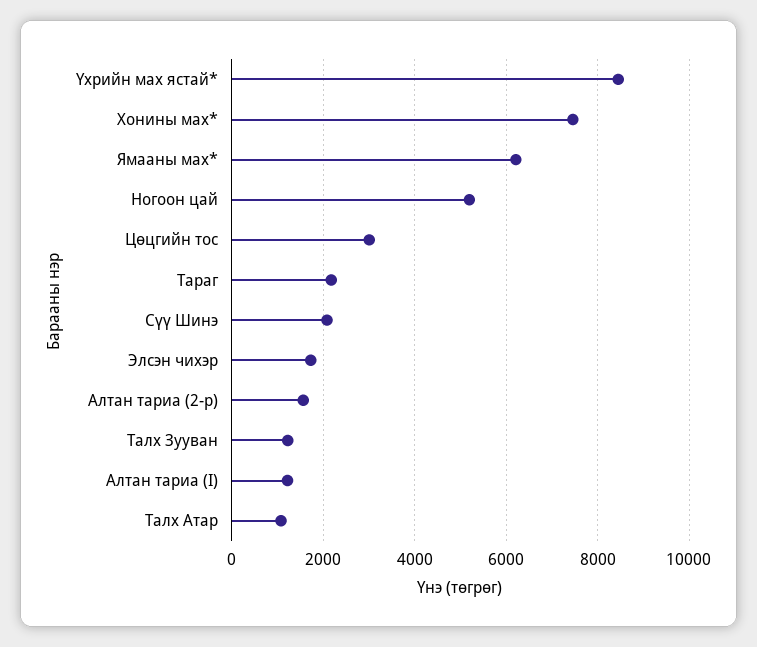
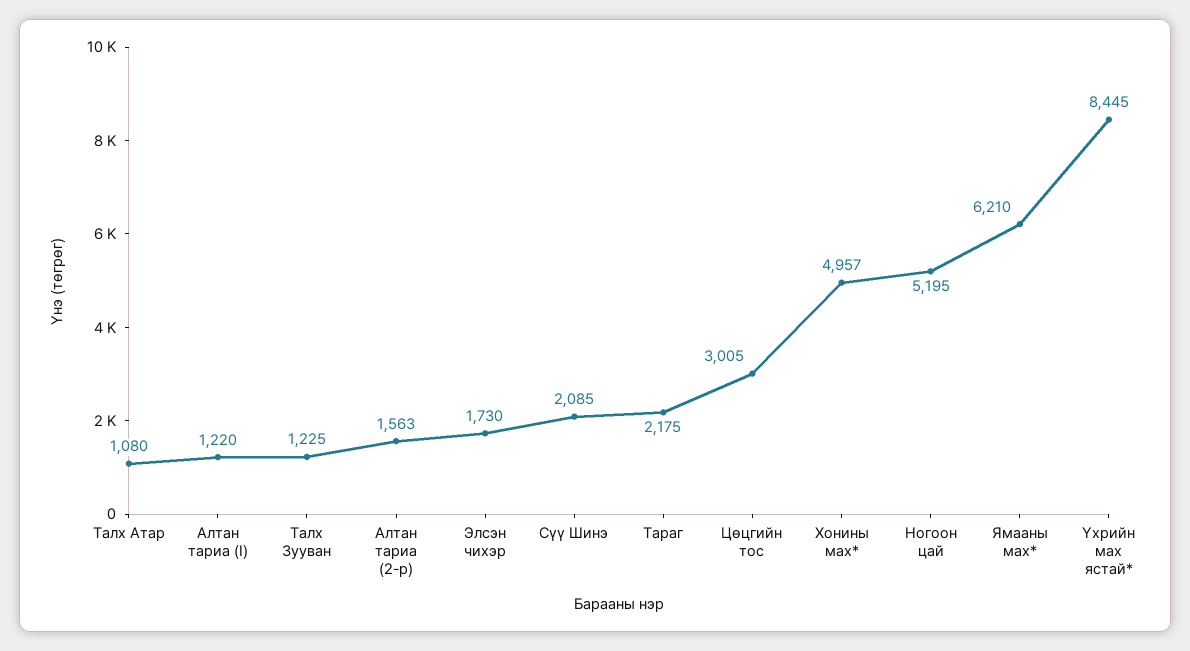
Хонины мах*: 7400 -> 4957

